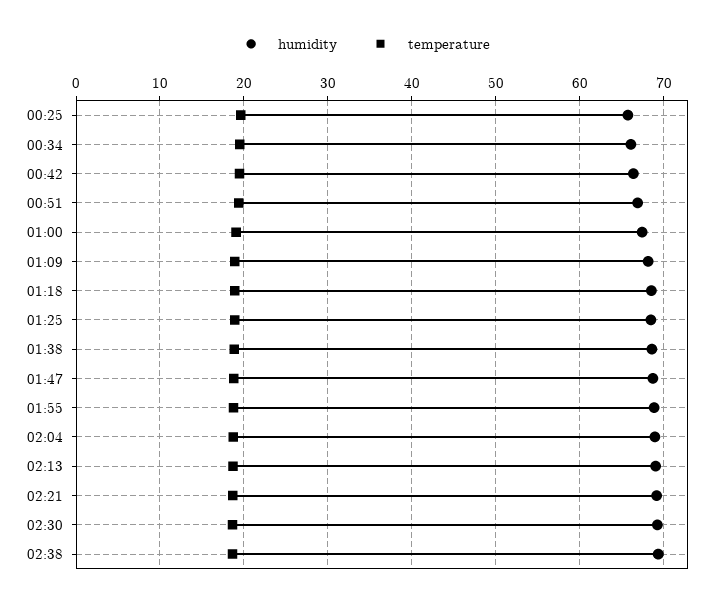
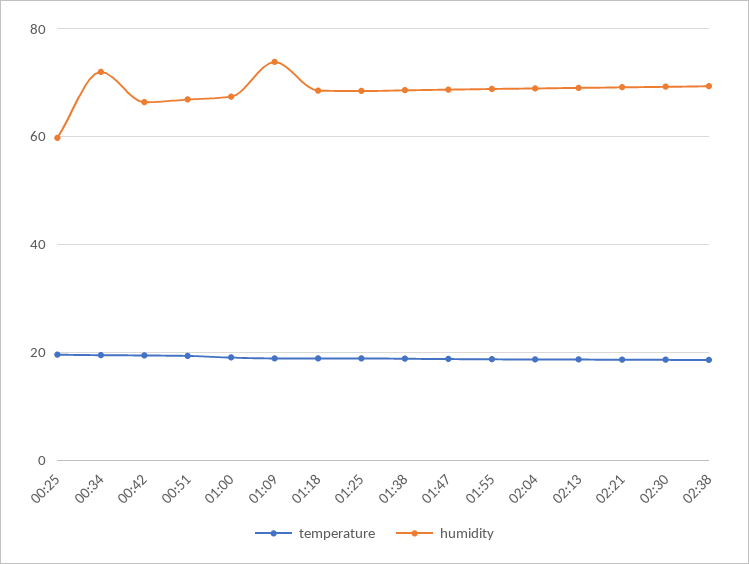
humidity, 00:25: 66 -> 60
humidity, 00:34: 66 -> 72
humidity, 01:09: 68 -> 74

